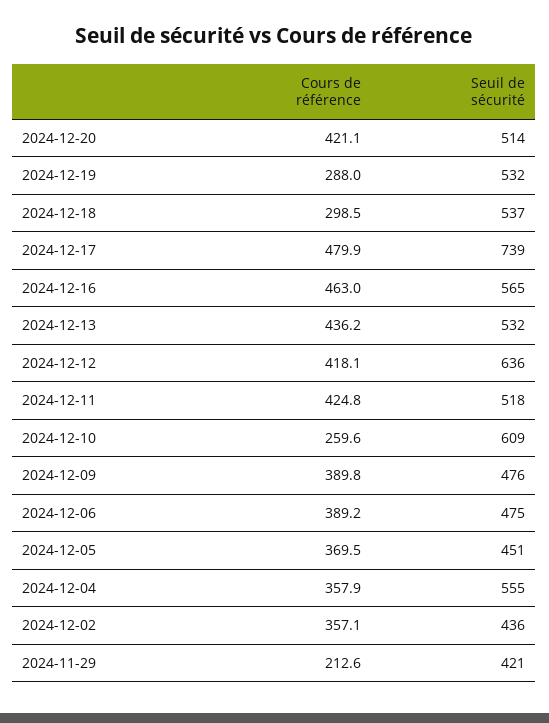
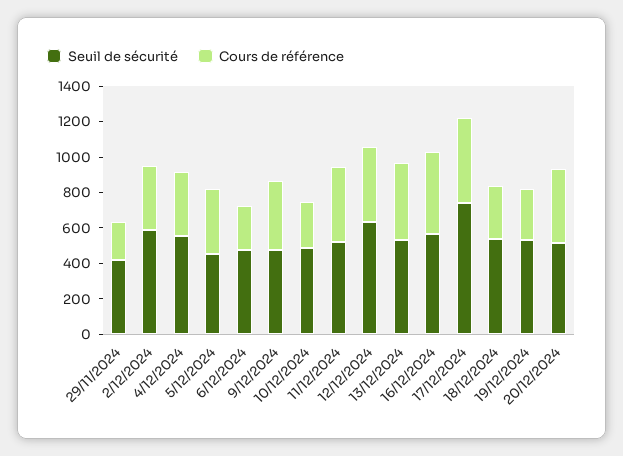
Seuil de sécurité, 2024-12-10: 609 -> 500
Cours de référence, 2024-12-06: 389.2 -> 250
Seuil de sécurité, 2024-12-02: 436 -> 600

